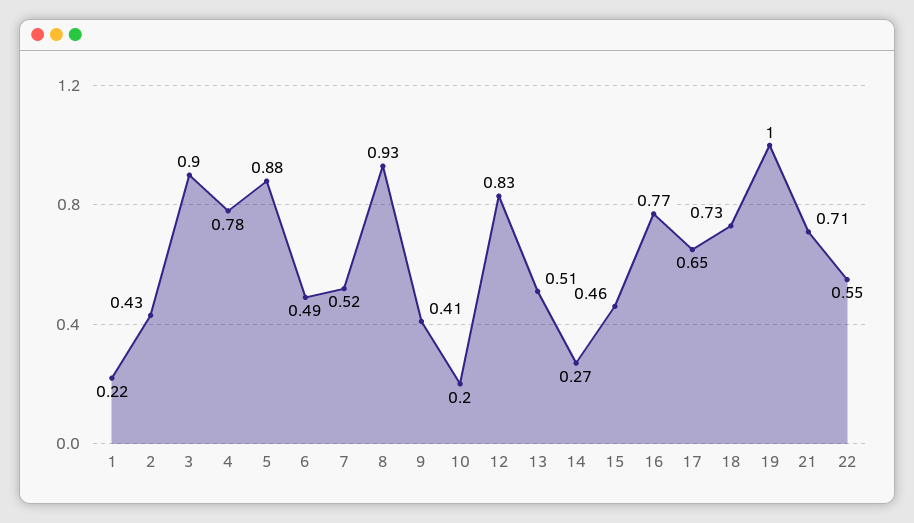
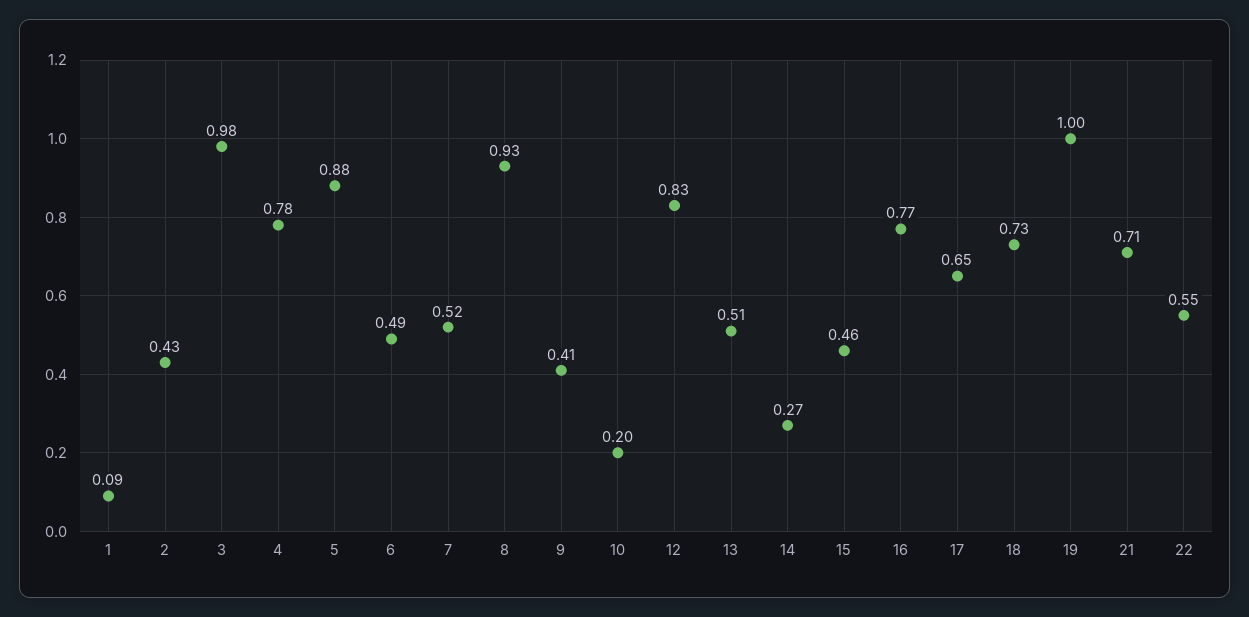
1: 0.22 -> 0.09
3: 0.9 -> 0.98

